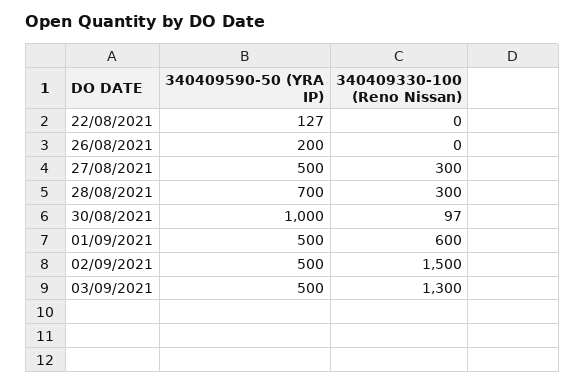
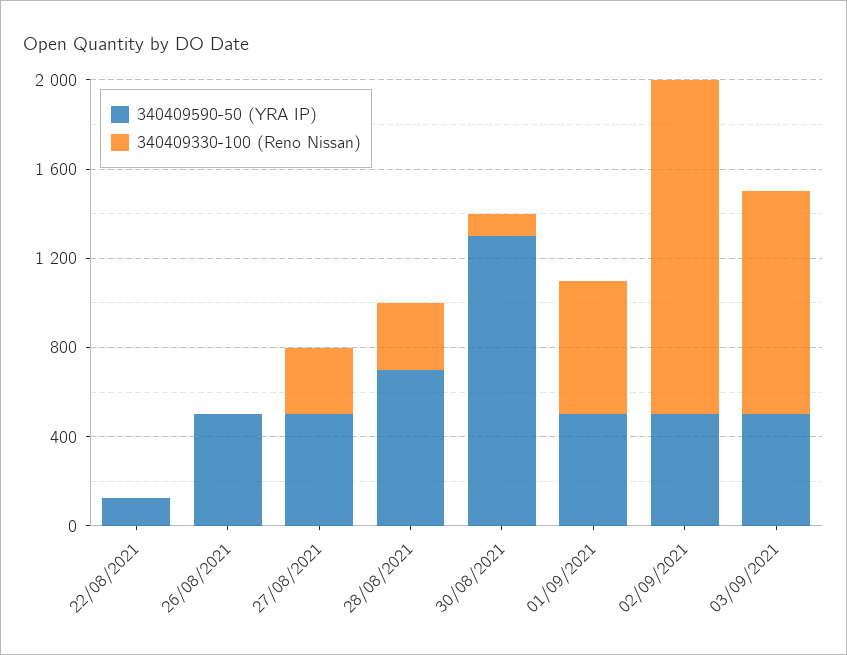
340409590-50 (YRA IP), 26/08/2021: 200 -> 500
340409590-50 (YRA IP), 30/08/2021: 1000 -> 1300
340409330-100 (Reno Nissan), 03/09/2021: 1300 -> 1000

